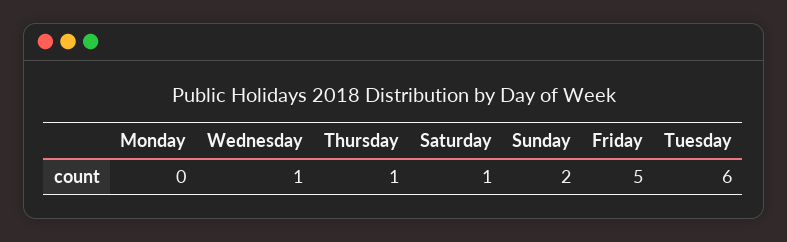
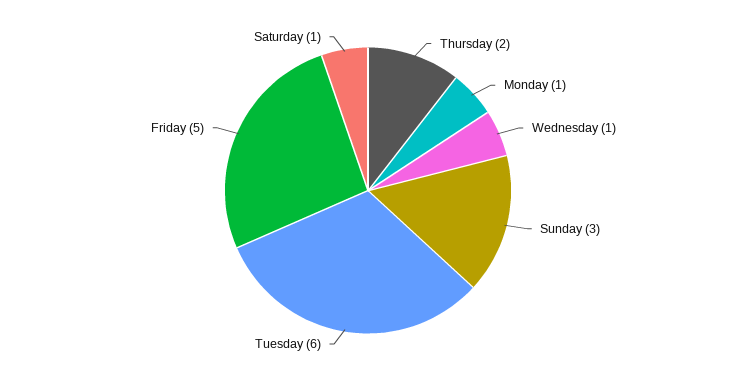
Monday: 0 -> 1
Thursday: 1 -> 2
Sunday: 2 -> 3

